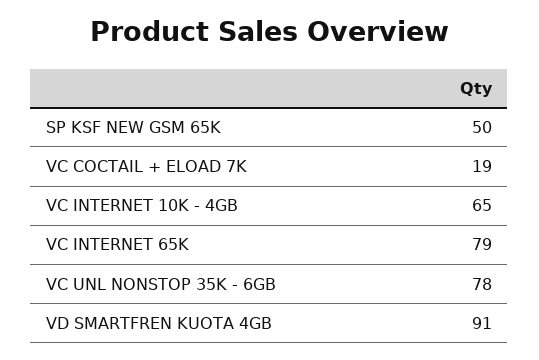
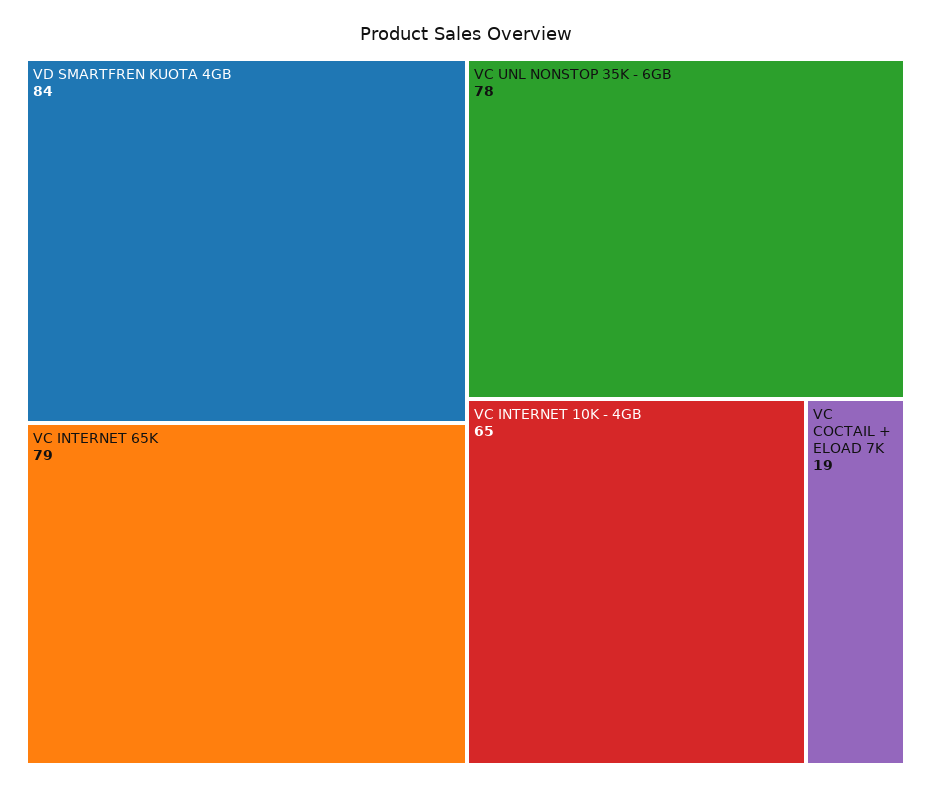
SP KSF NEW GSM 65K: 50 -> none
VD SMARTFREN KUOTA 4GB: 91 -> 84

